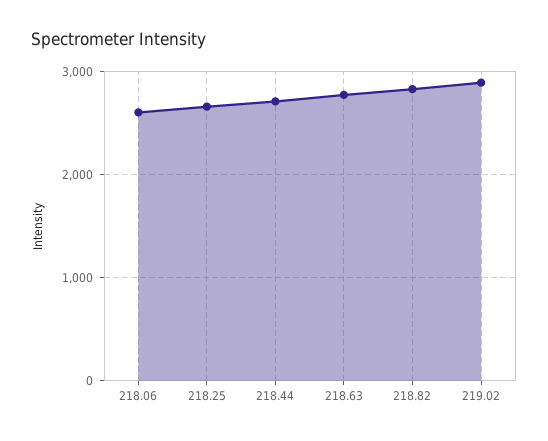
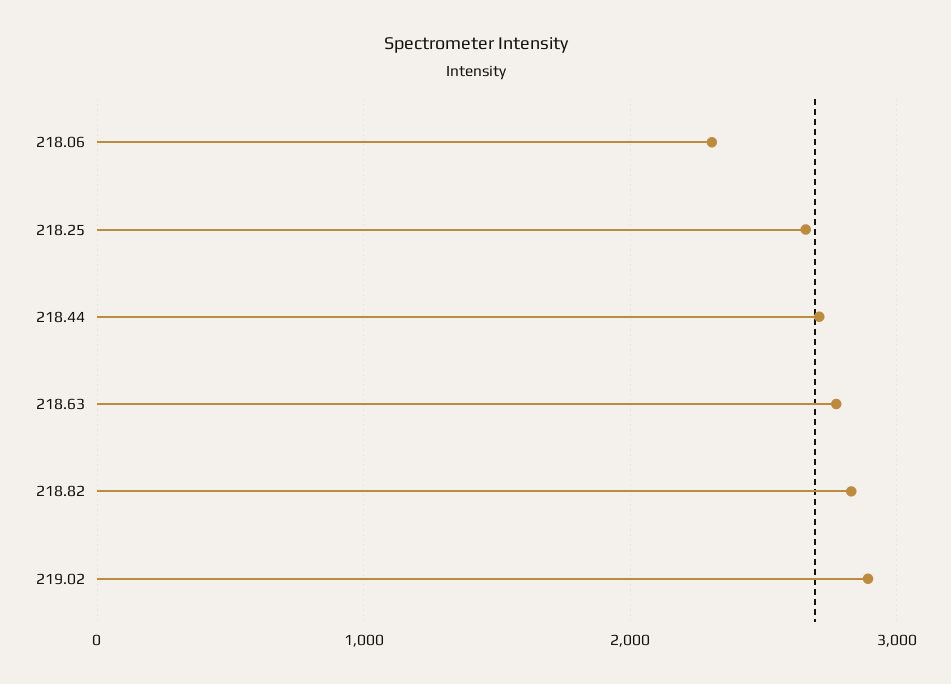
218.06: 2600 -> 2300

